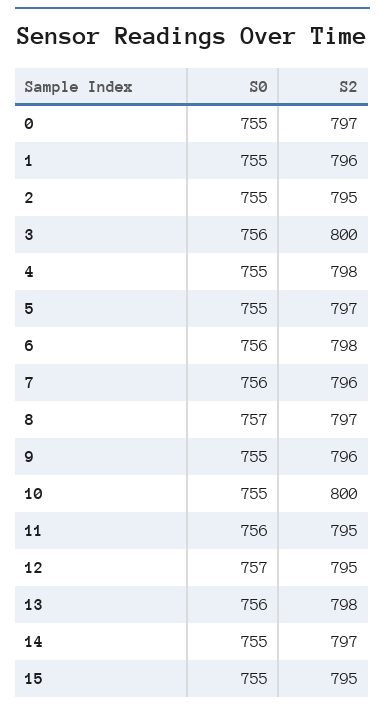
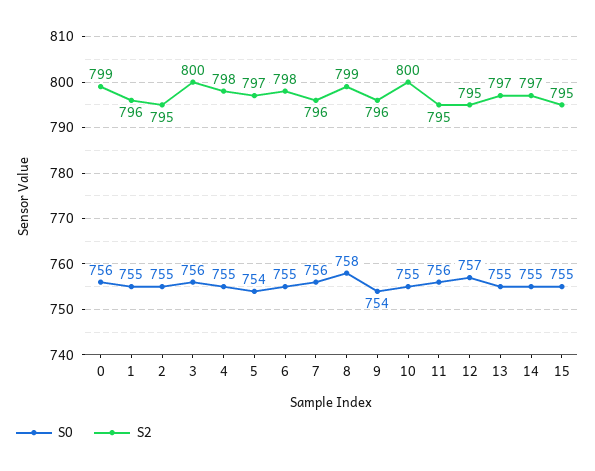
S0, 0: 755 -> 756
S2, 0: 797 -> 799
S0, 5: 755 -> 754
S0, 6: 756 -> 755
S0, 8: 757 -> 758
S2, 8: 797 -> 799
S0, 9: 755 -> 754
S0, 13: 756 -> 755
S2, 13: 798 -> 797

